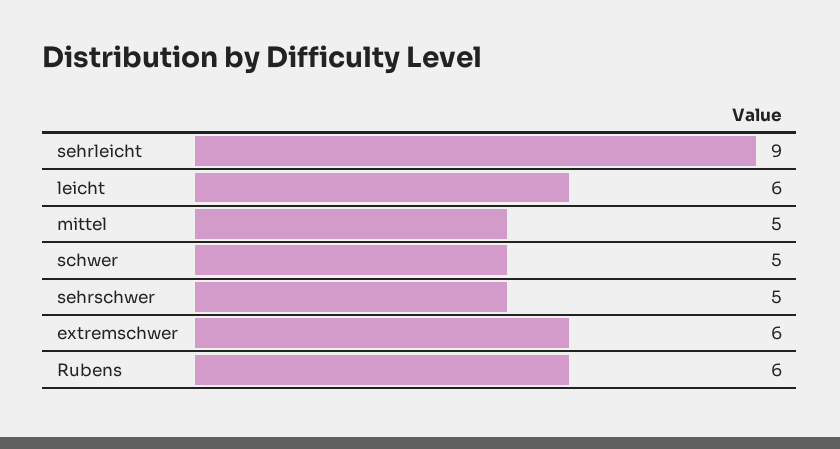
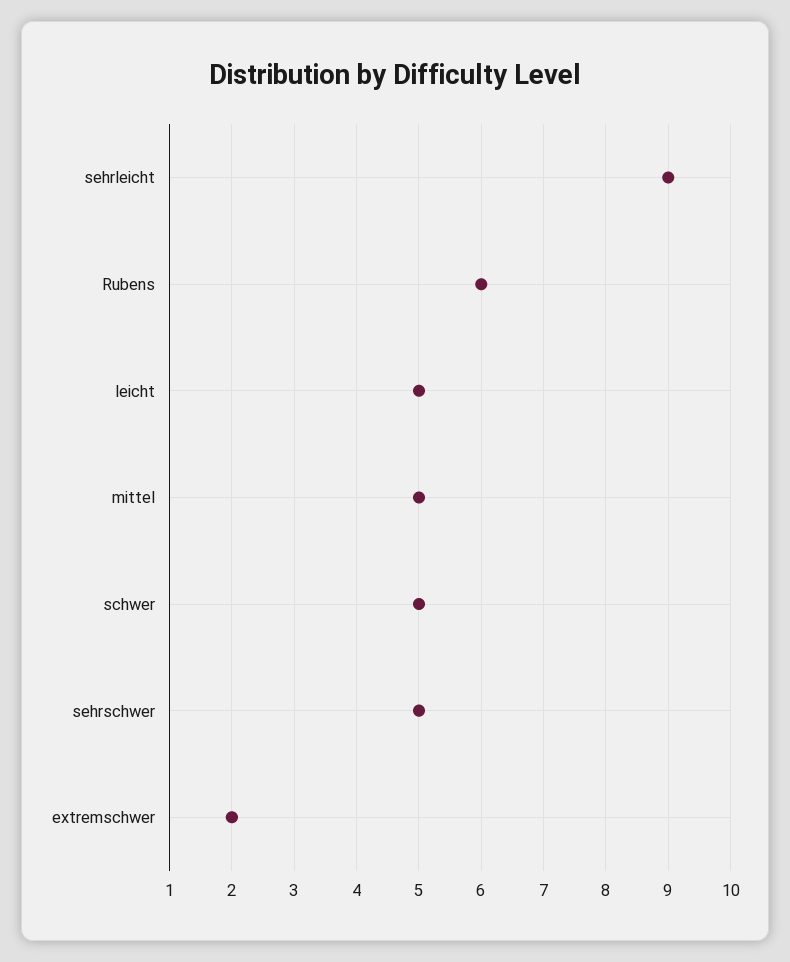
leicht: 6 -> 5
extremschwer: 6 -> 2

